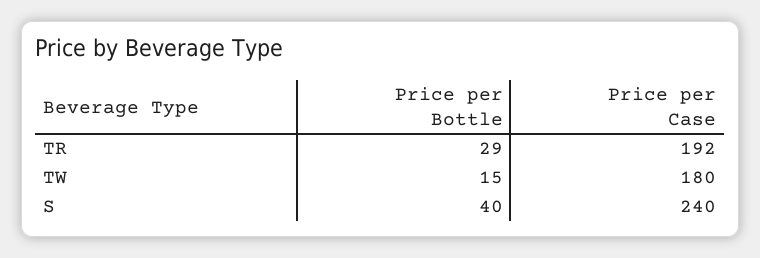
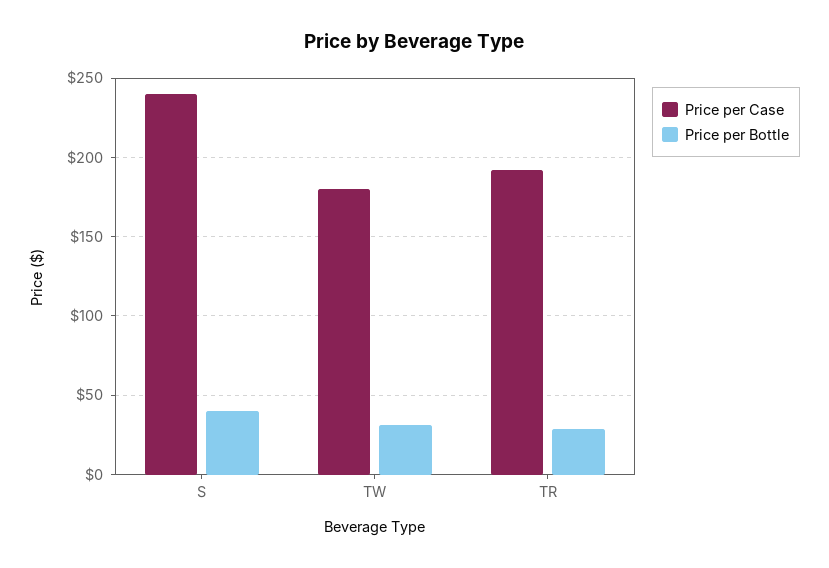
Price per Bottle, TW: 15 -> 30

